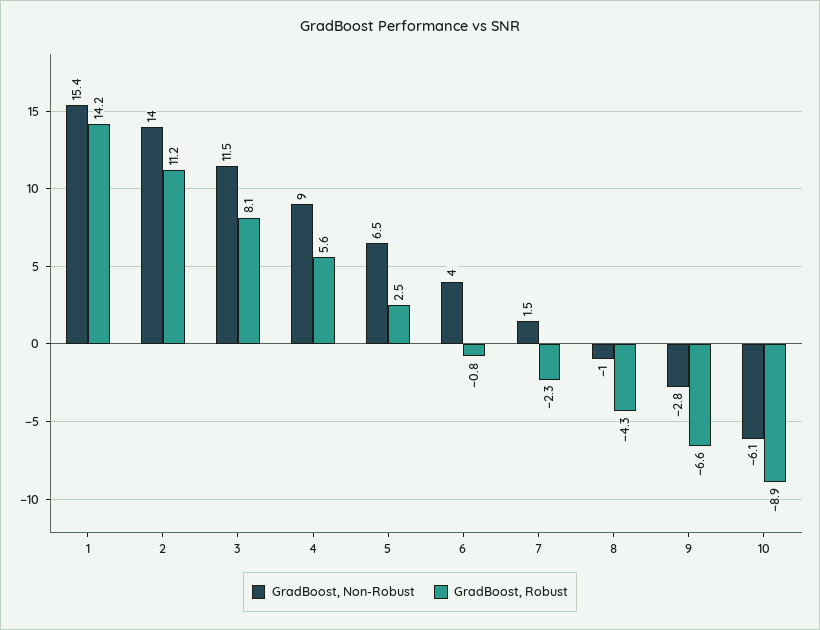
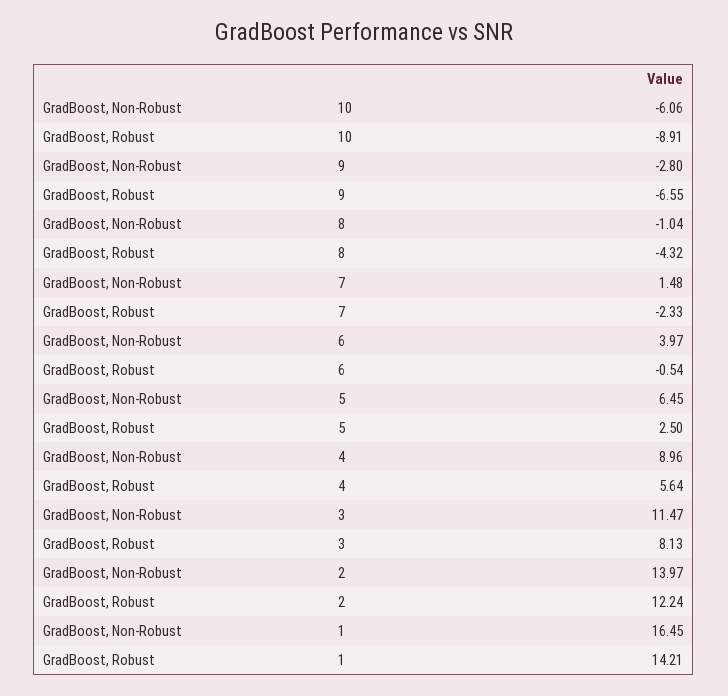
GradBoost, Non-Robust, 1: 15.4 -> 16.45
GradBoost, Robust, 2: 11.2 -> 12.24
GradBoost, Robust, 6: -0.8 -> -0.54

